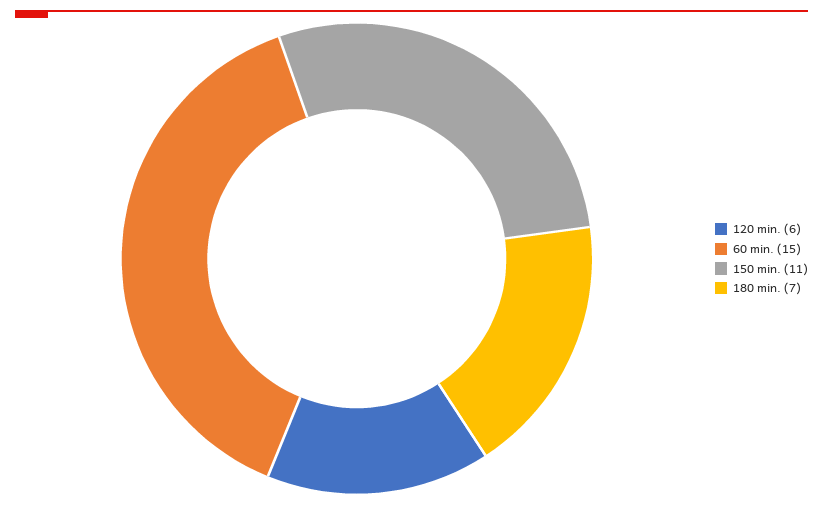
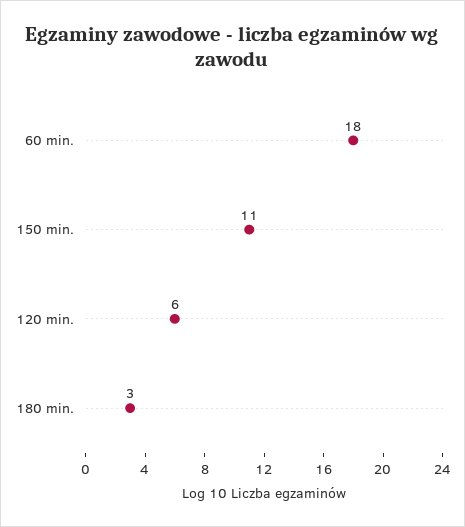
60 min.: 15 -> 18
180 min.: 7 -> 3

